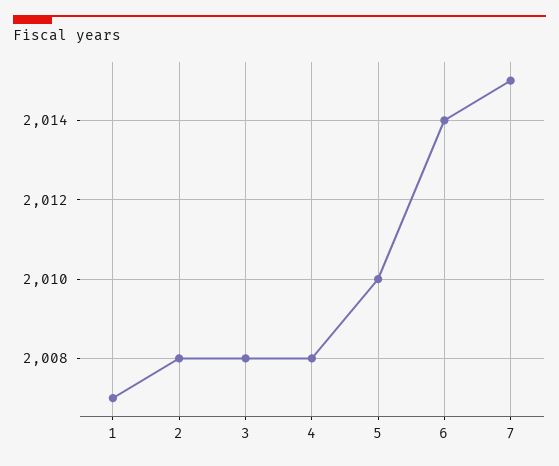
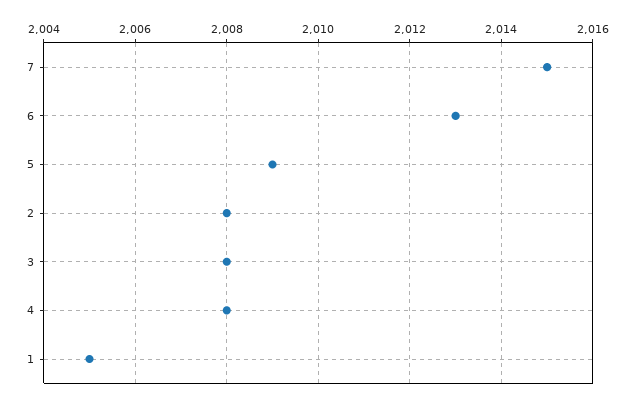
1: 2007 -> 2005
5: 2010 -> 2009
6: 2014 -> 2013

